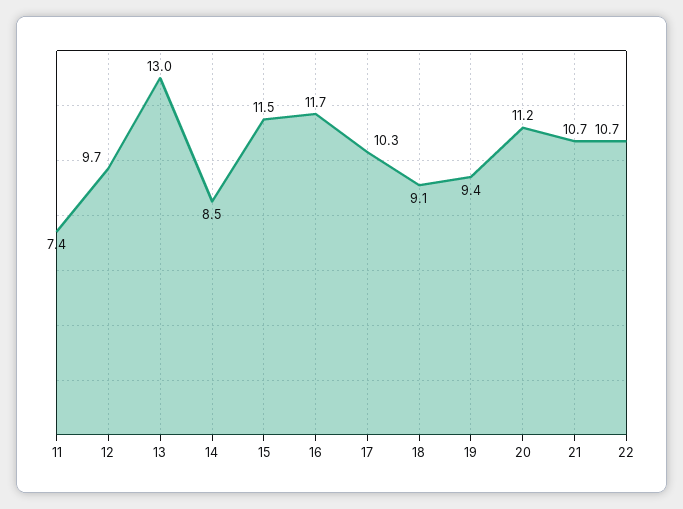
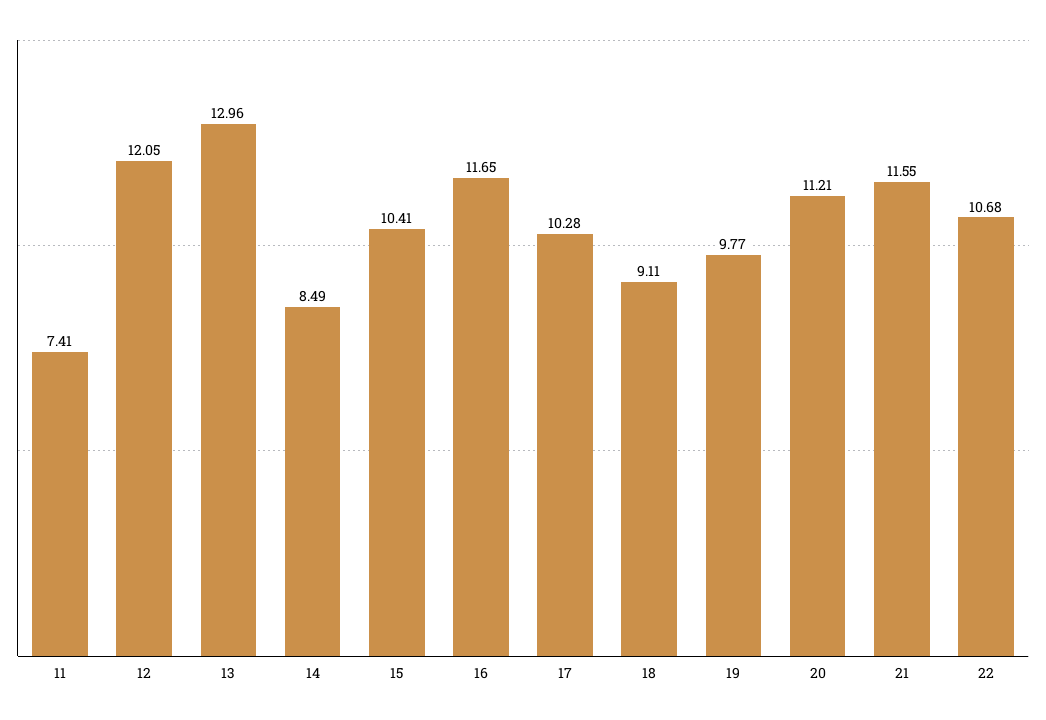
12: 9.7 -> 12.05
15: 11.5 -> 10.41
19: 9.4 -> 9.77
21: 10.7 -> 11.55

